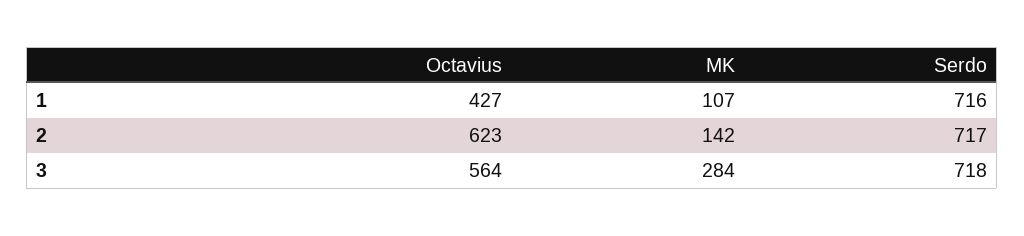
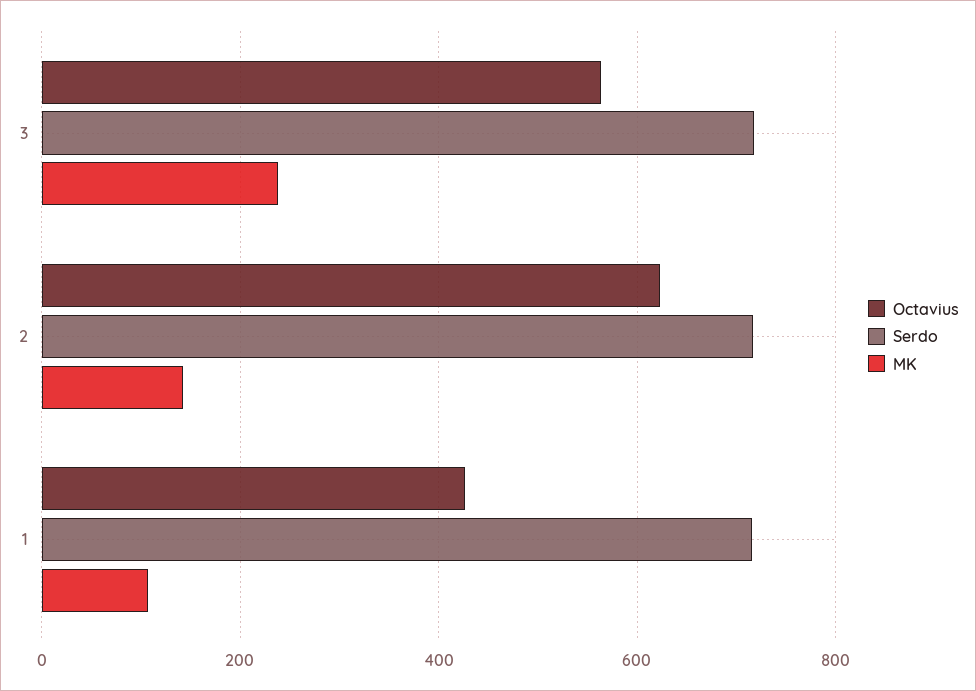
MK, 3: 284 -> 240

